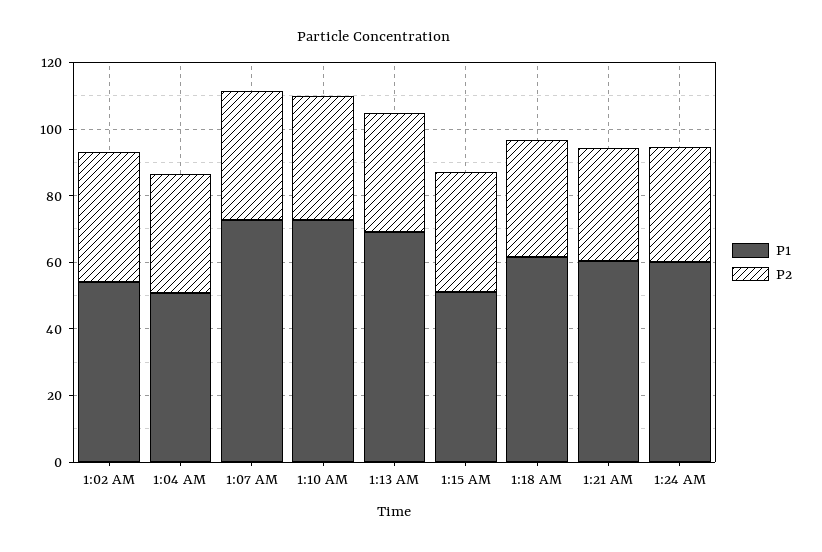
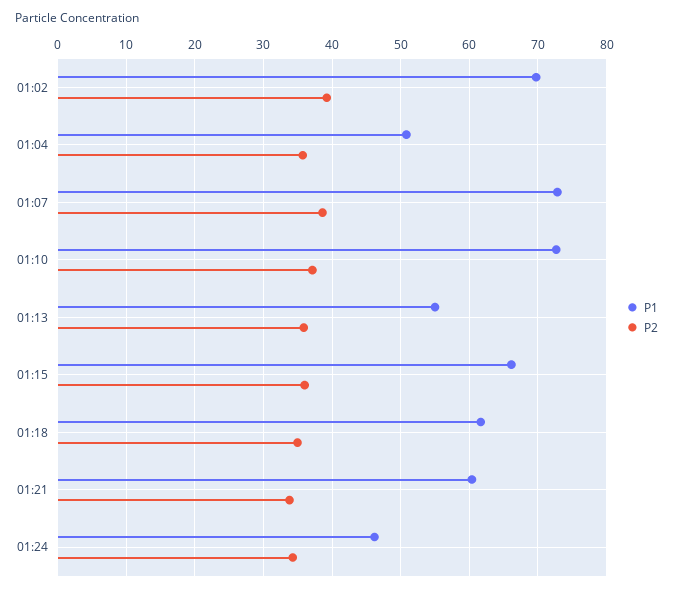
P1, 1:02 AM: 55 -> 70
P1, 1:13 AM: 70 -> 55
P1, 1:15 AM: 50 -> 66
P1, 1:24 AM: 60 -> 46

